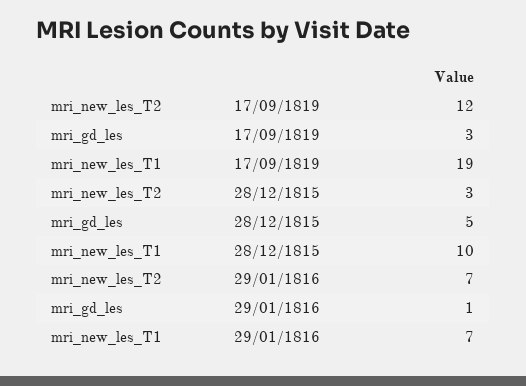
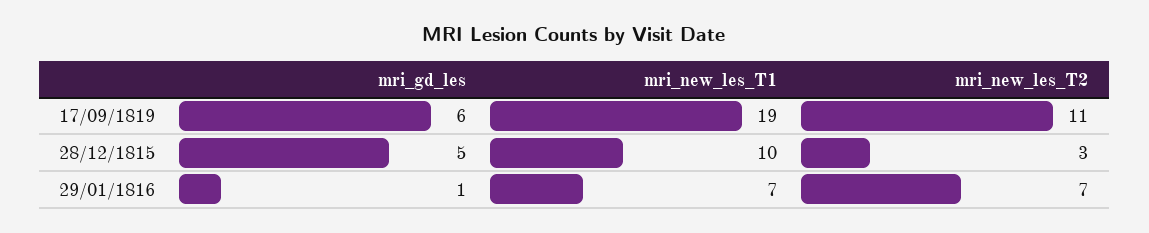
mri_new_les_T2, 17/09/1819: 12 -> 11
mri_gd_les, 17/09/1819: 3 -> 6

